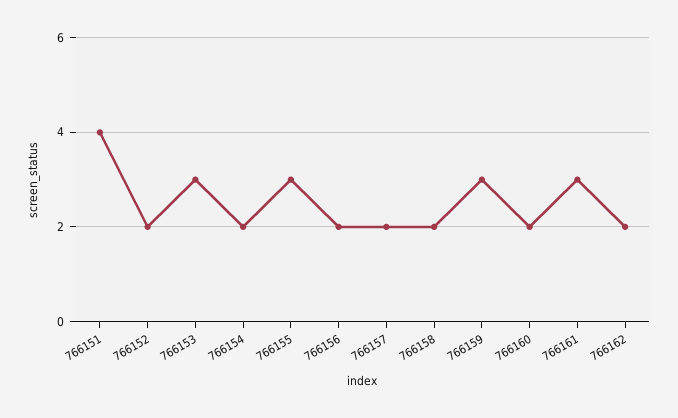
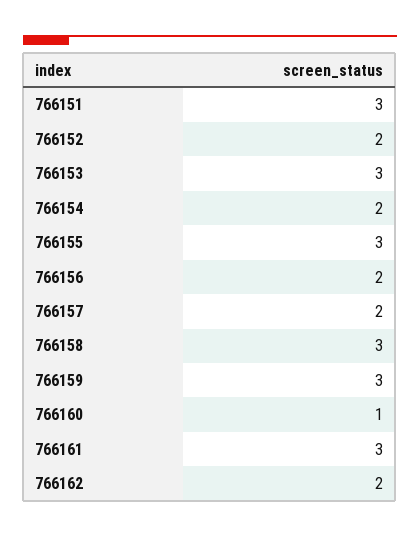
766151: 4 -> 3
766158: 2 -> 3
766160: 2 -> 1

